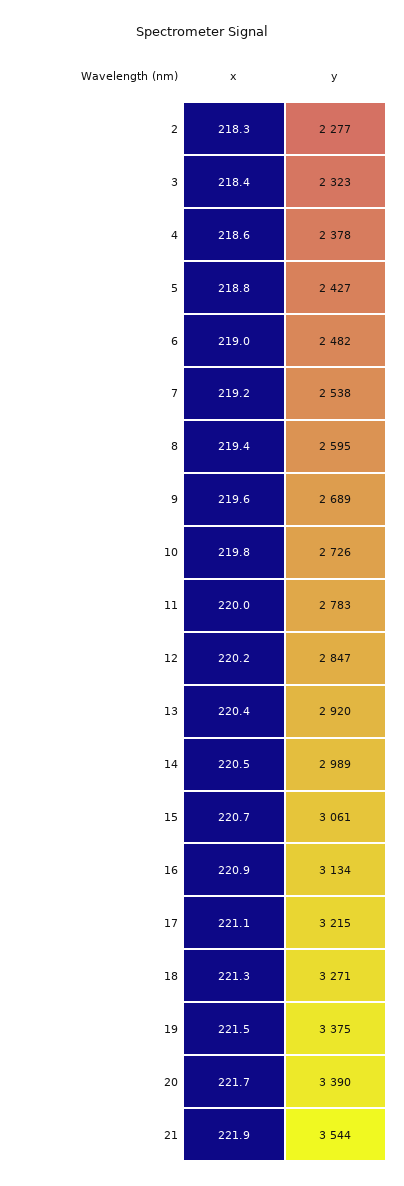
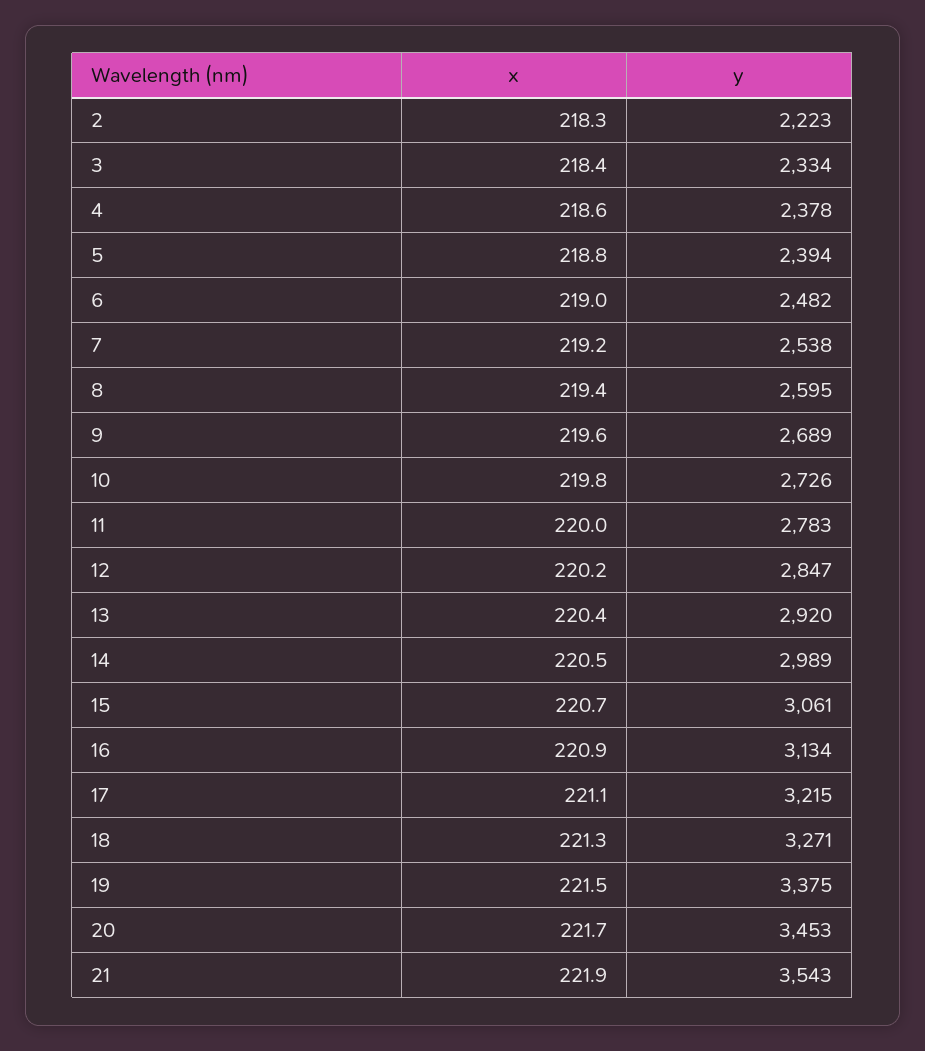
y, 2: 2277 -> 2223
y, 3: 2323 -> 2334
y, 5: 2427 -> 2394
y, 20: 3390 -> 3453
y, 21: 3544 -> 3543

